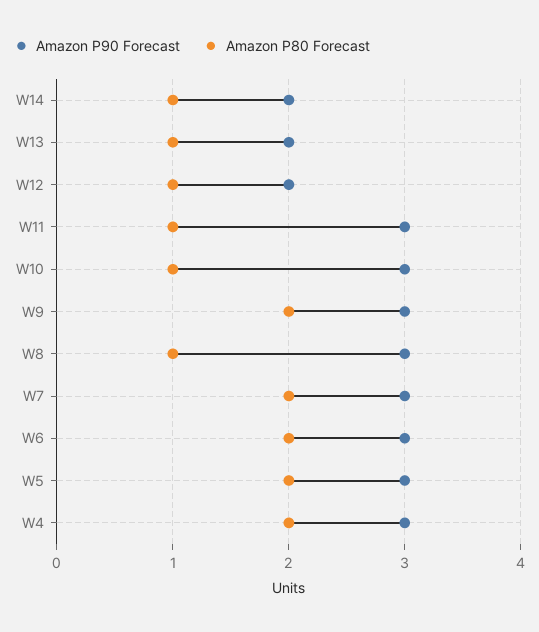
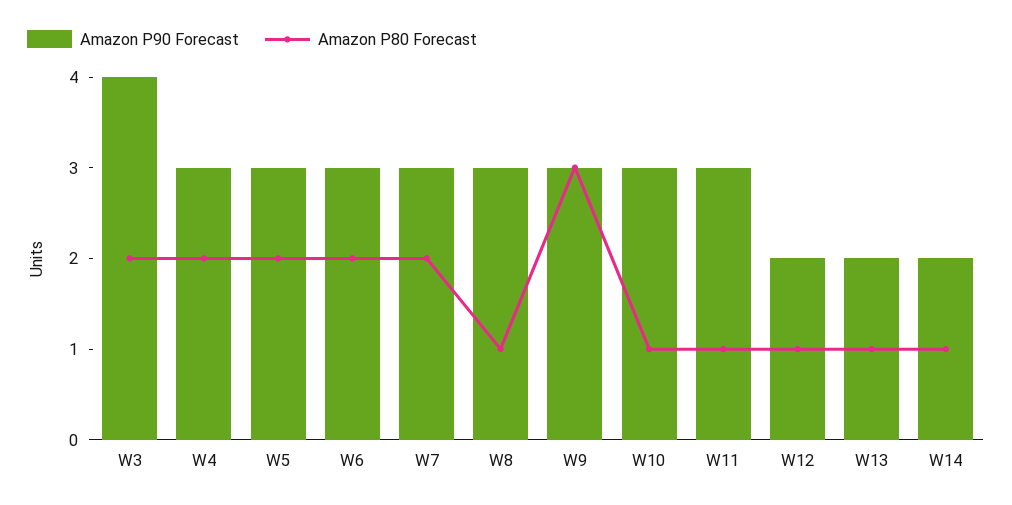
Amazon P80 Forecast, W9: 2 -> 3
Amazon P90 Forecast, W3: none -> 4
Amazon P80 Forecast, W3: none -> 2

